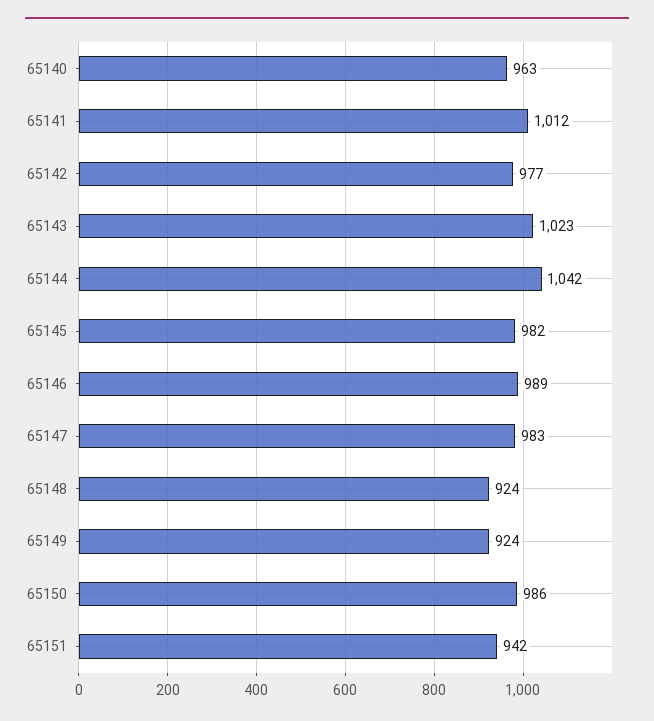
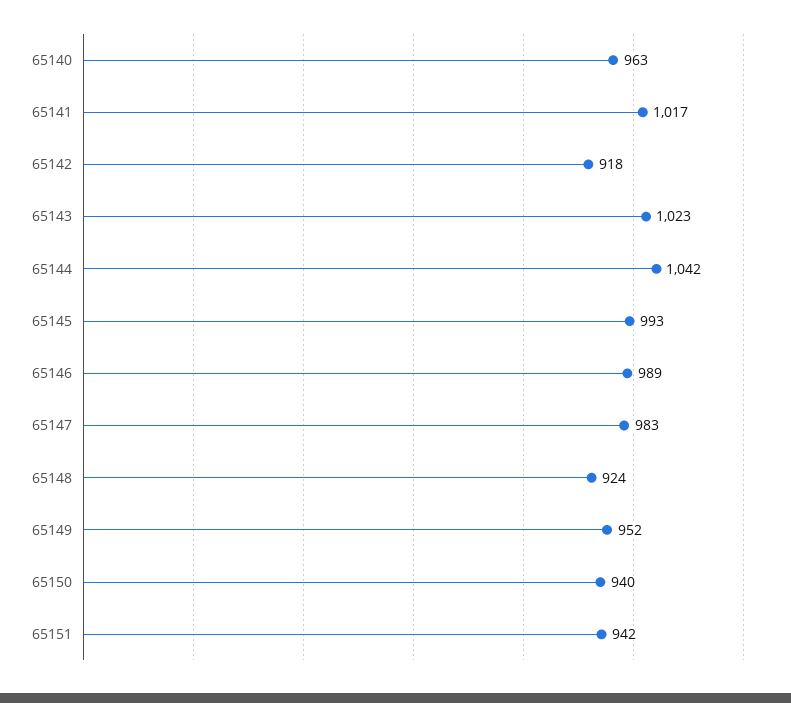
65141: 1012 -> 1017
65142: 977 -> 918
65145: 982 -> 993
65149: 924 -> 952
65150: 986 -> 940

